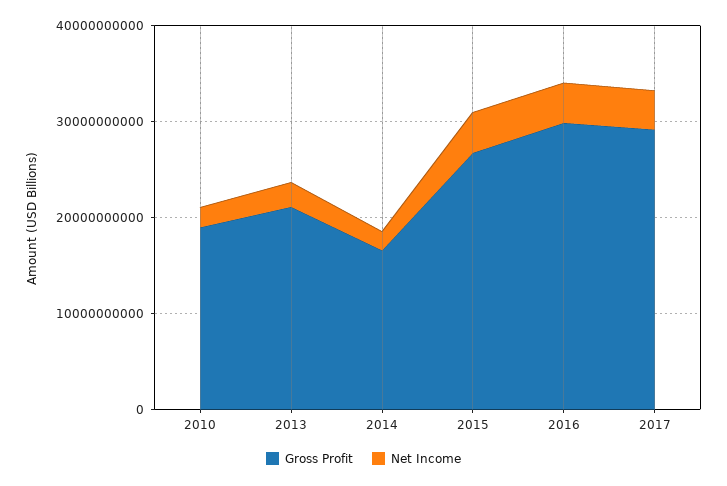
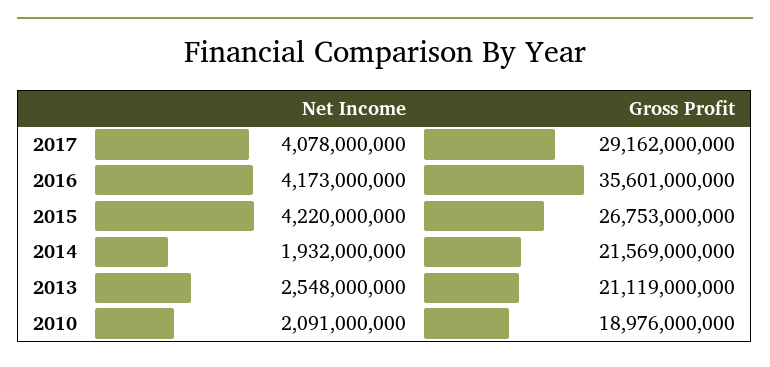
Gross Profit, 2014: 16000000000 -> 21569000000
Gross Profit, 2016: 30000000000 -> 35601000000

